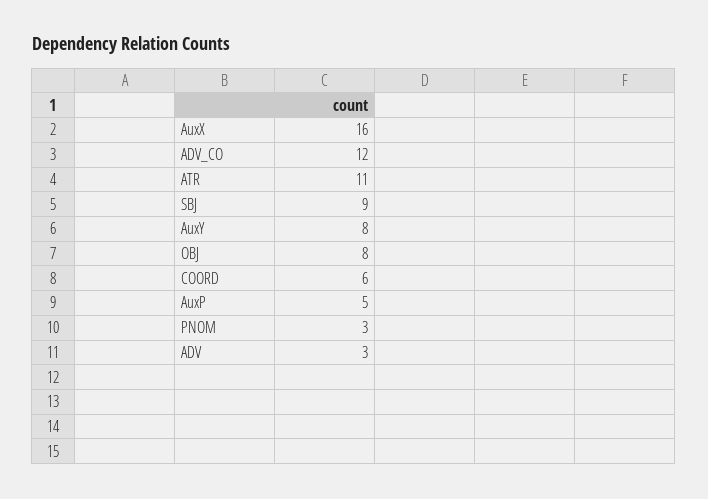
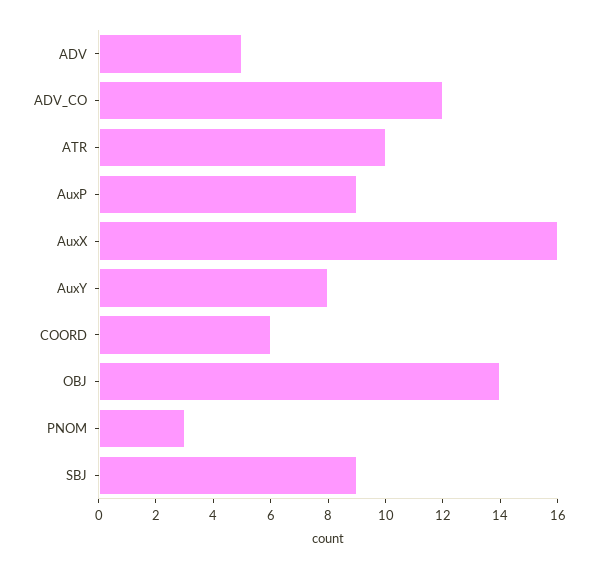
ATR: 11 -> 10
OBJ: 8 -> 14
AuxP: 5 -> 9
ADV: 3 -> 5

